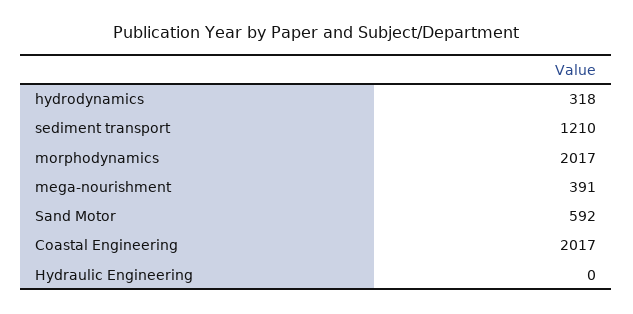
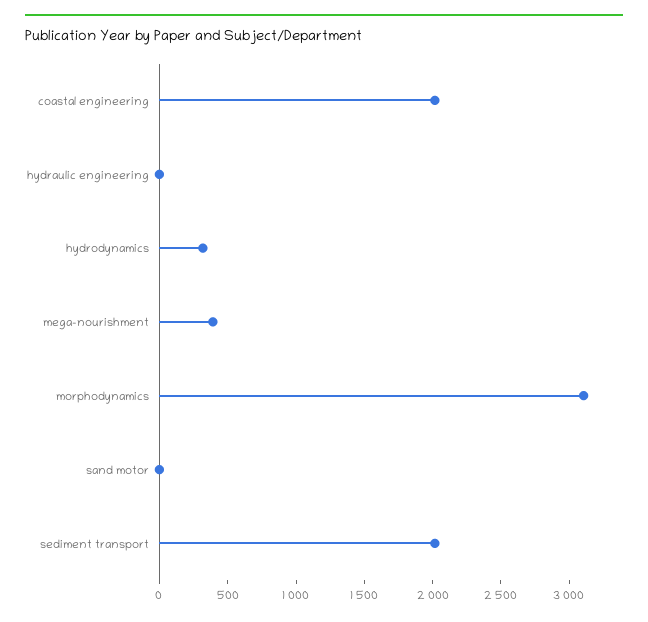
sediment transport: 1210 -> 2000
morphodynamics: 2017 -> 3100
Sand Motor: 592 -> 0

